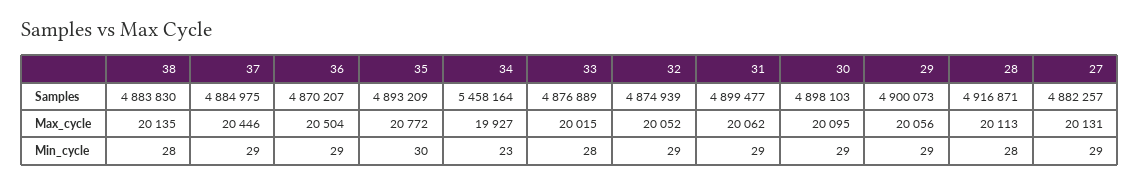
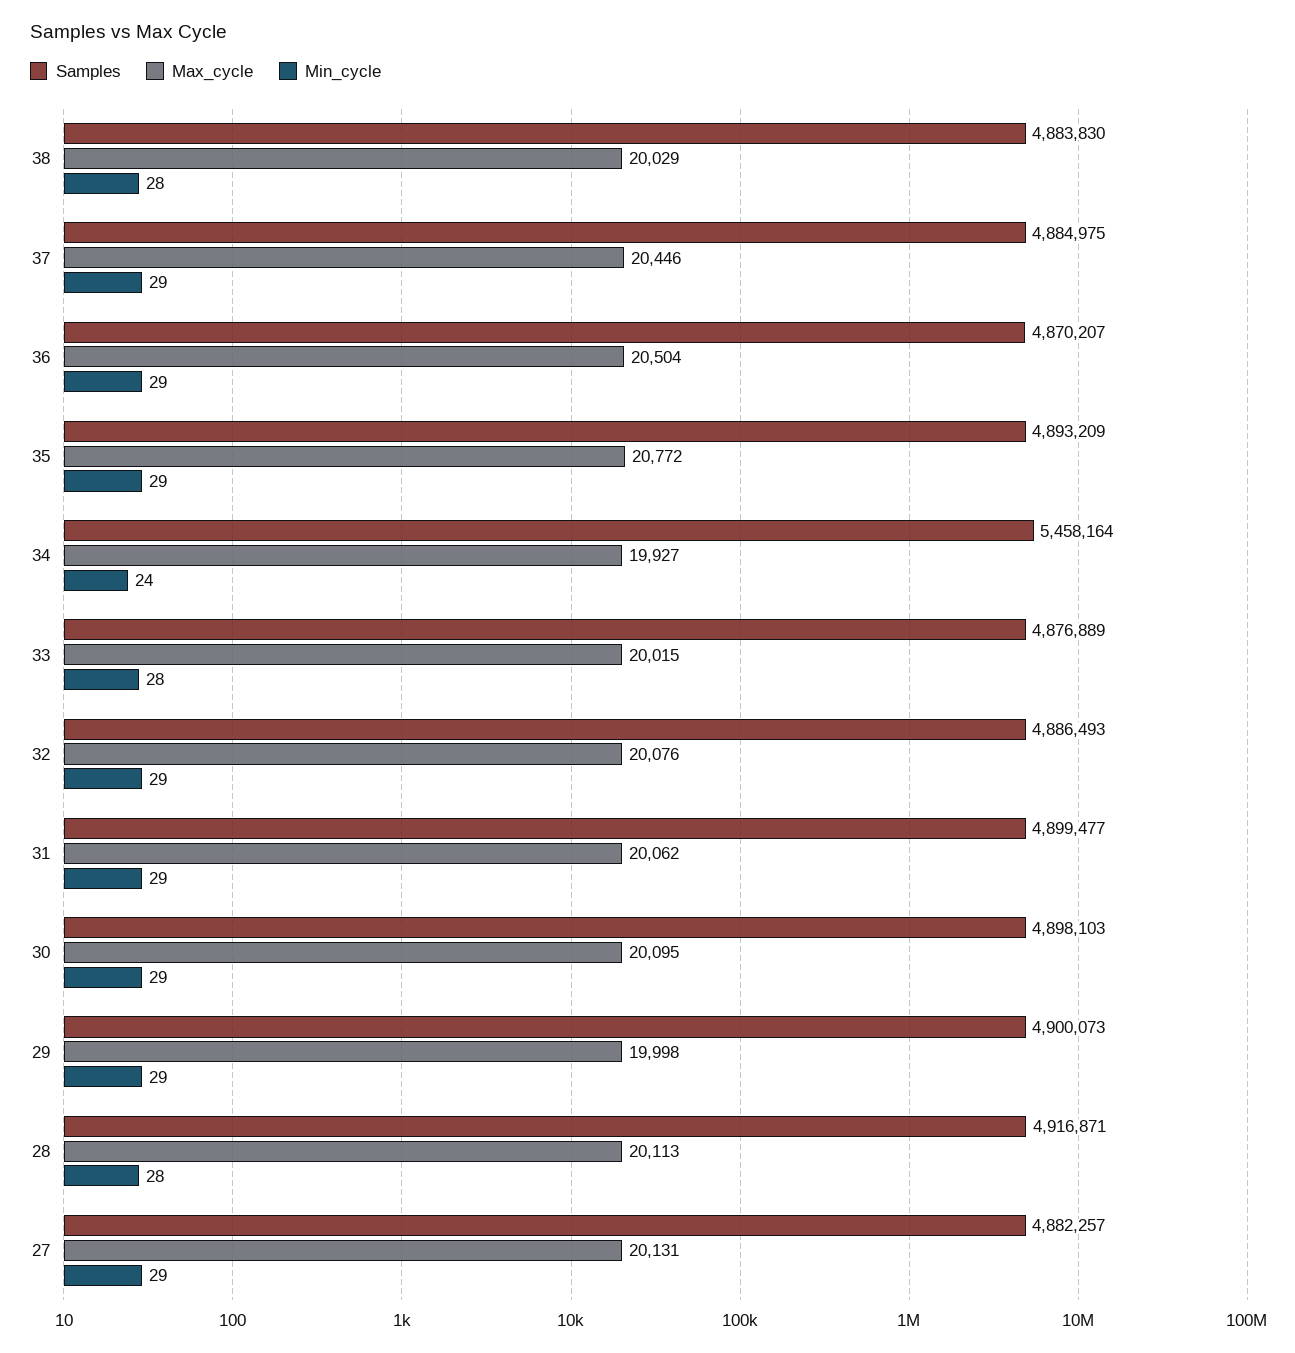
Samples, 32: 4874939 -> 4886493
Max_cycle, 38: 20135 -> 20029
Max_cycle, 32: 20052 -> 20076
Max_cycle, 29: 20056 -> 19998
Min_cycle, 35: 30 -> 29
Min_cycle, 34: 23 -> 24

